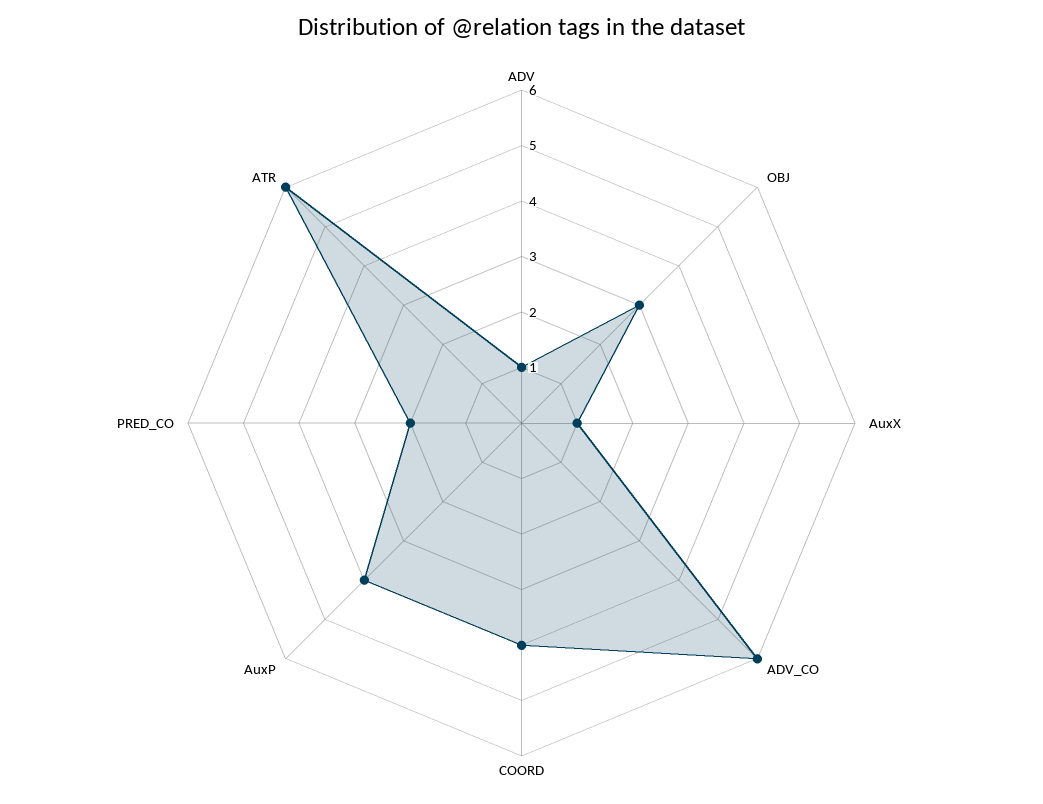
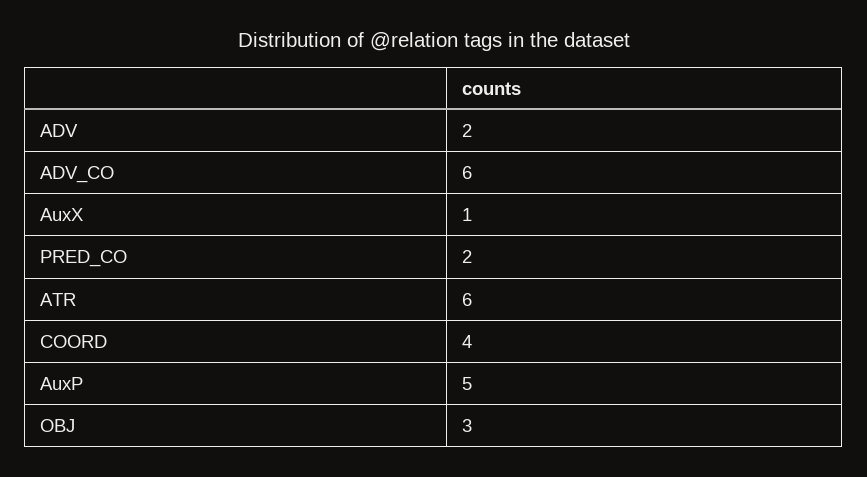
ADV: 1 -> 2
AuxP: 4 -> 5

